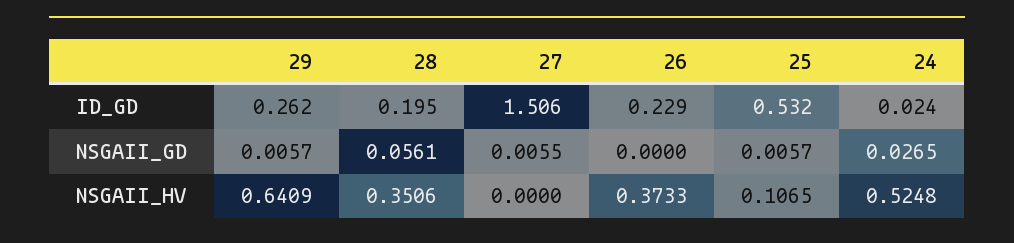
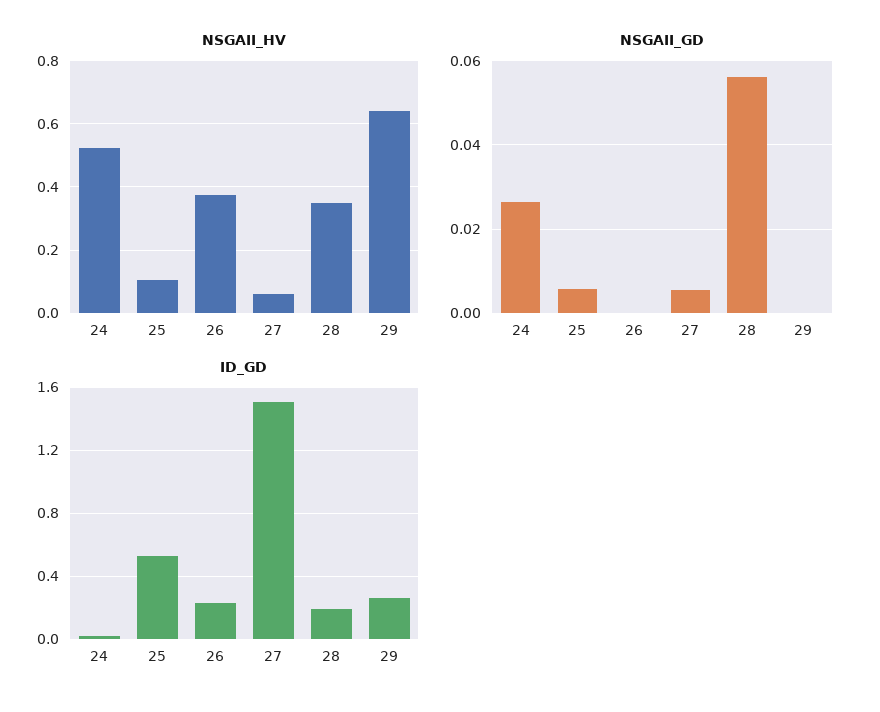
NSGAII_GD, 29: 0.0057 -> 0
NSGAII_HV, 27: 0 -> 0.06

